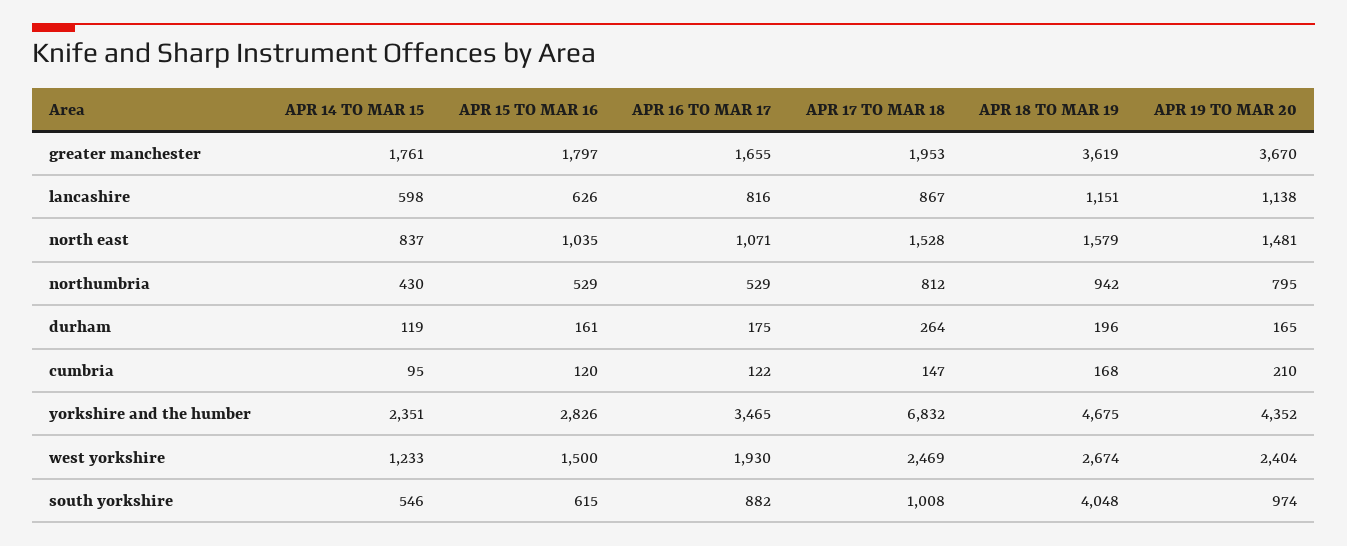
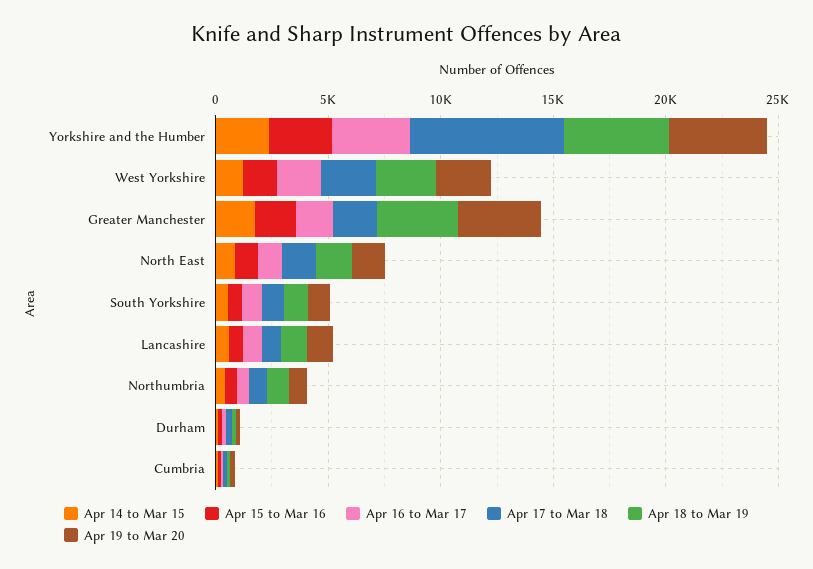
APR 18 TO MAR 19, south yorkshire: 4048 -> 1000

